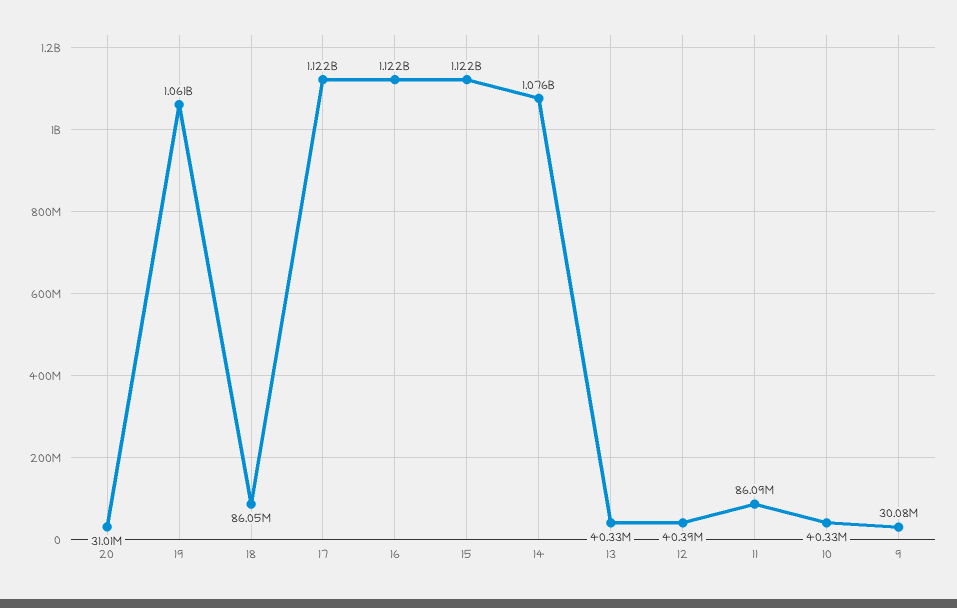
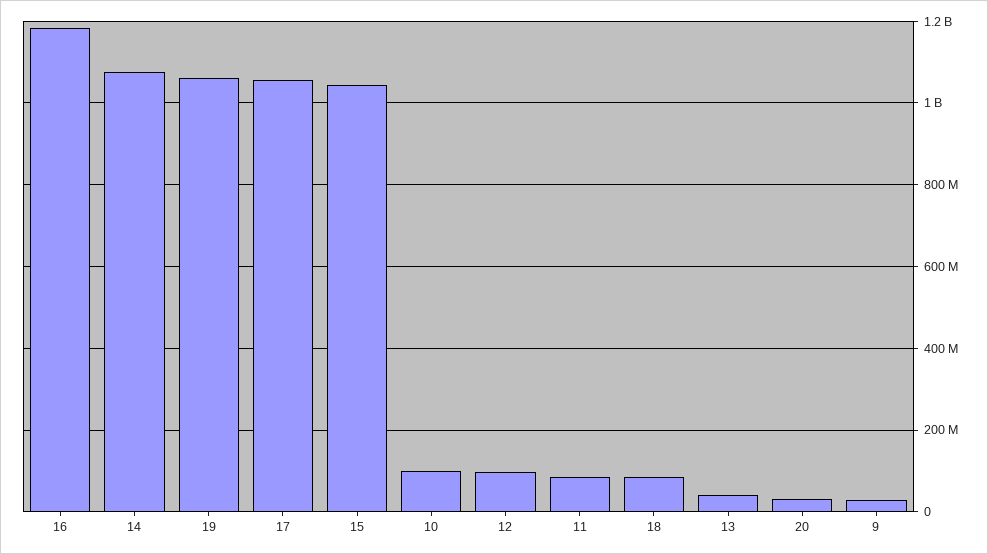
17: 1122000000 -> 1060000000
16: 1122000000 -> 1180000000
15: 1122000000 -> 1040000000
12: 40390000 -> 100000000
10: 40330000 -> 100000000

